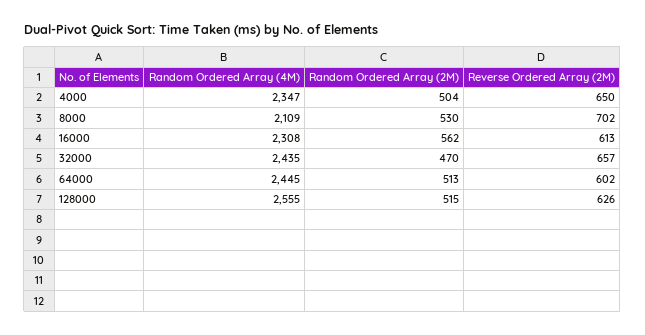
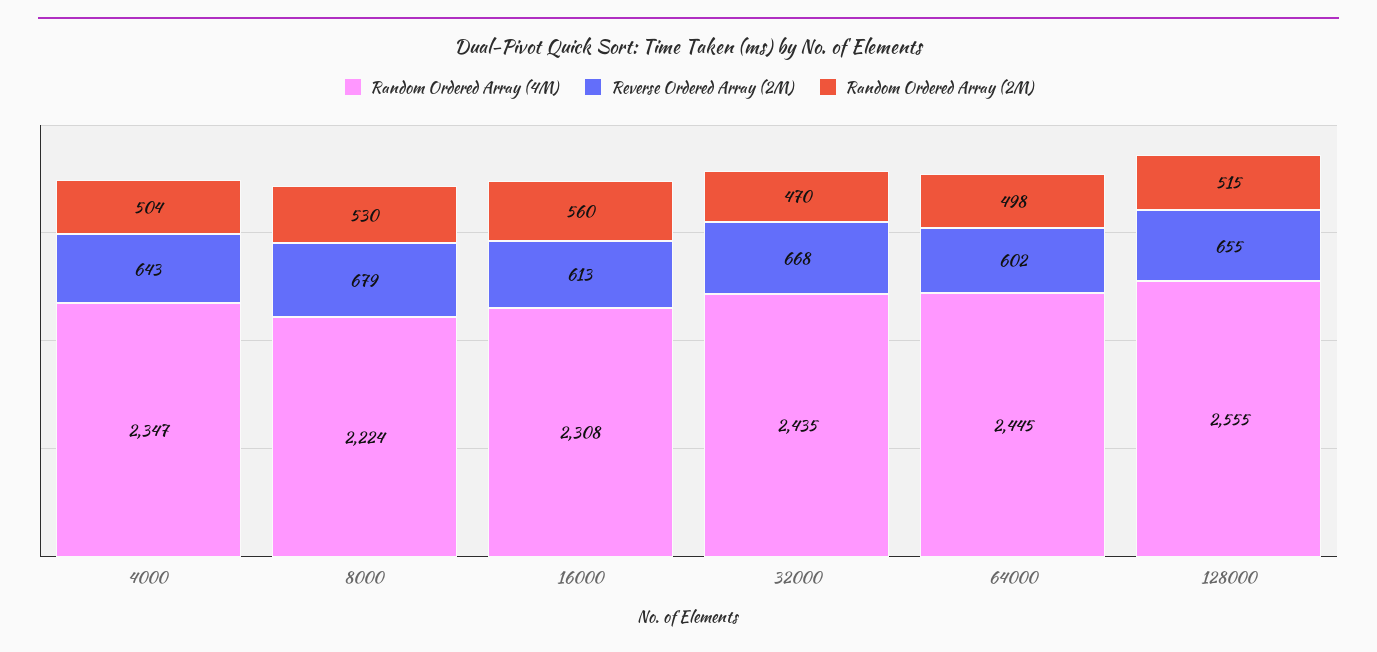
Reverse Ordered Array (2M), 4000: 650 -> 643
Random Ordered Array (4M), 8000: 2109 -> 2224
Reverse Ordered Array (2M), 8000: 702 -> 679
Random Ordered Array (2M), 16000: 562 -> 560
Reverse Ordered Array (2M), 32000: 657 -> 668
Random Ordered Array (2M), 64000: 513 -> 498
Reverse Ordered Array (2M), 128000: 626 -> 655

